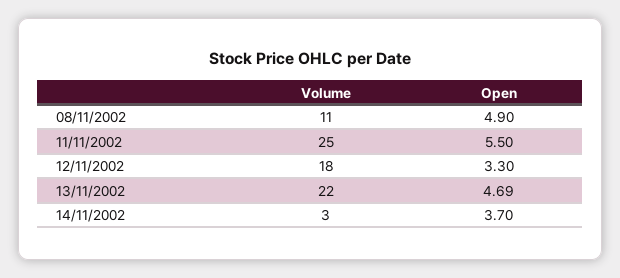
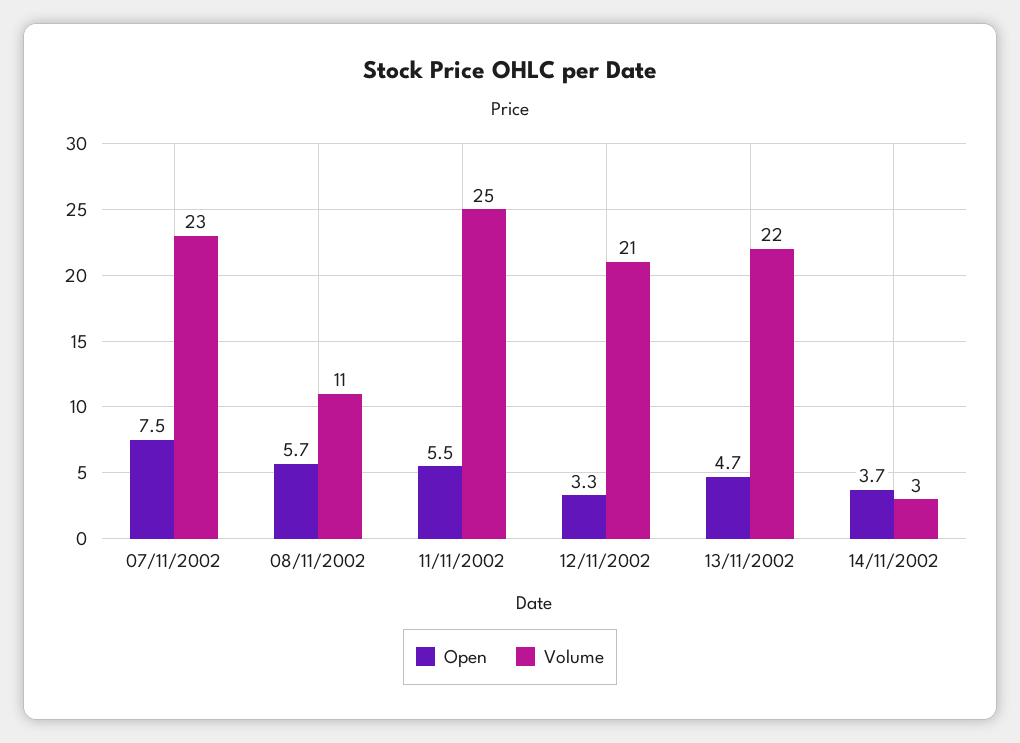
Open, 08/11/2002: 4.9 -> 5.7
Volume, 12/11/2002: 18 -> 21
Open, 07/11/2002: none -> 7.5
Volume, 07/11/2002: none -> 23

